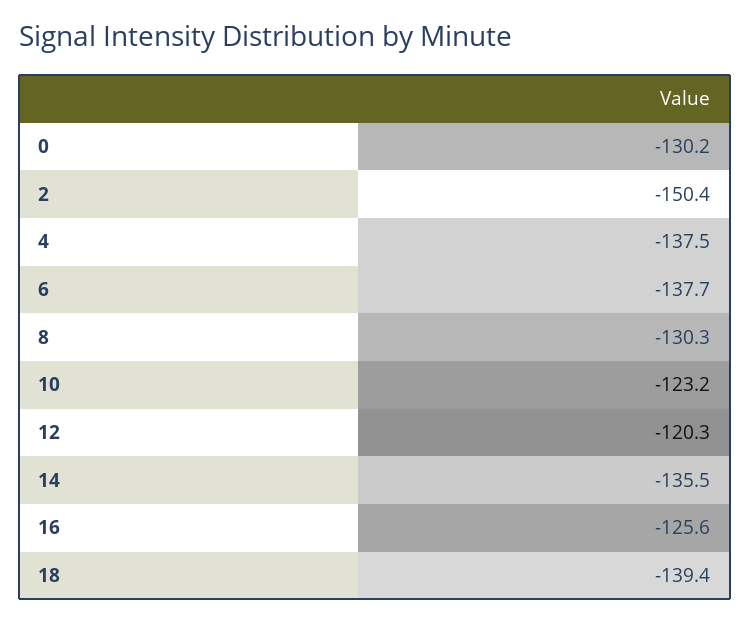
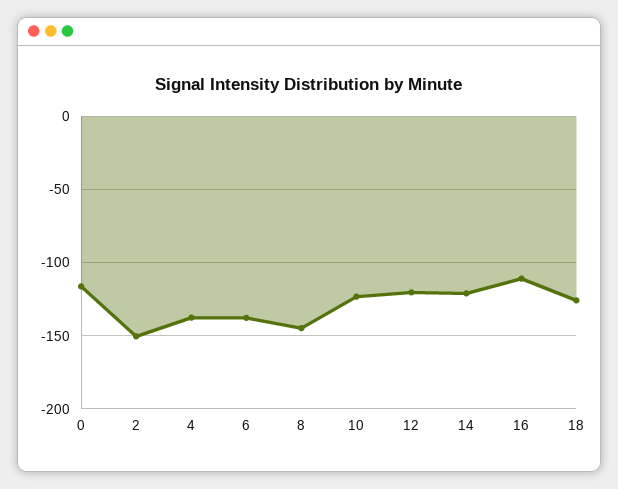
0: -130.2 -> -115
8: -130.3 -> -145
14: -135.5 -> -120
16: -125.6 -> -110
18: -139.4 -> -125

